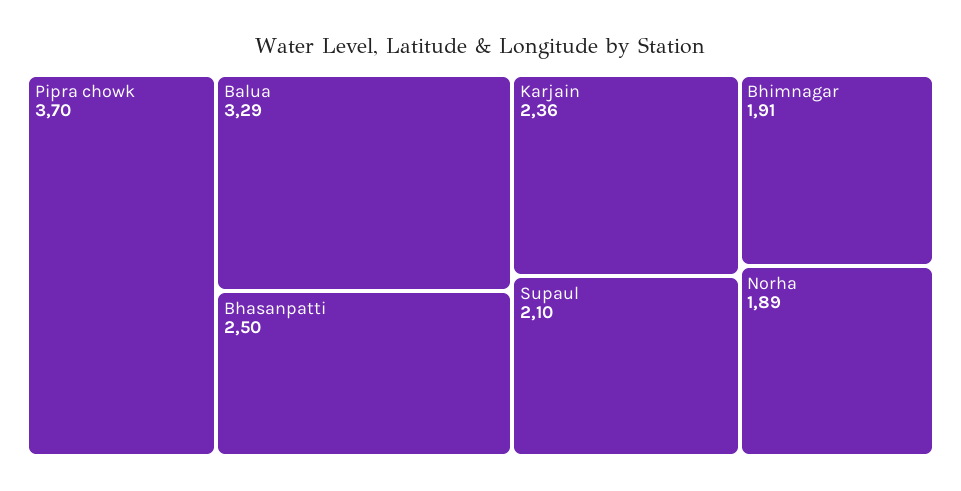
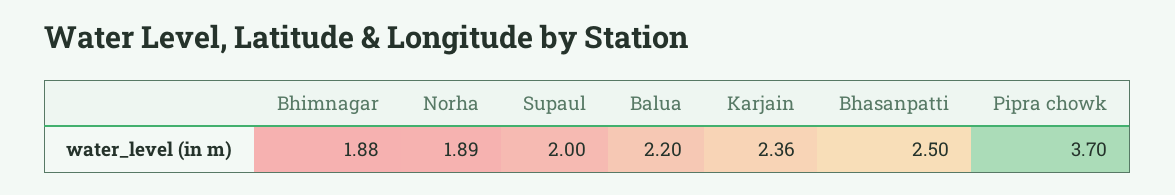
Balua: 3.29 -> 2.2
Supaul: 2.1 -> 2
Bhimnagar: 1.91 -> 1.88

